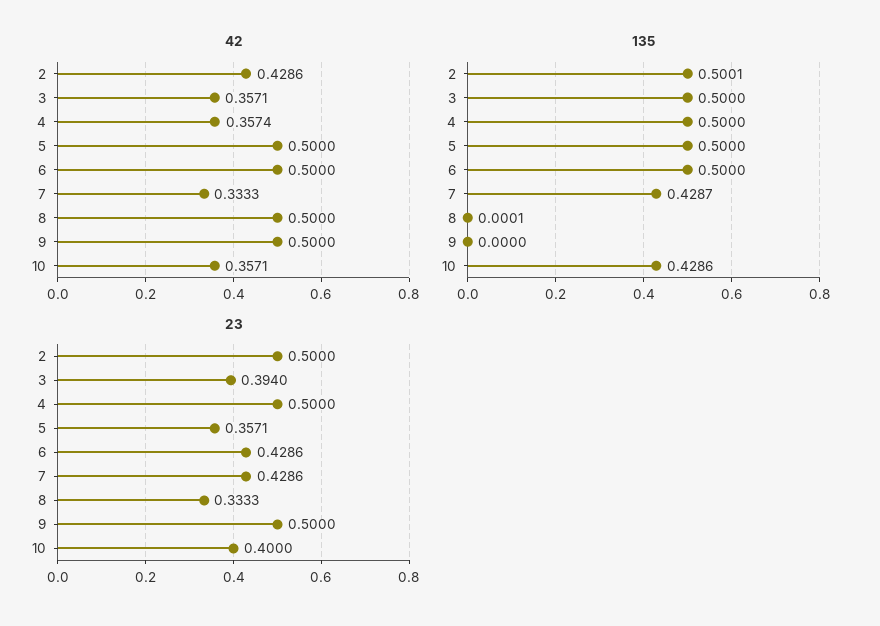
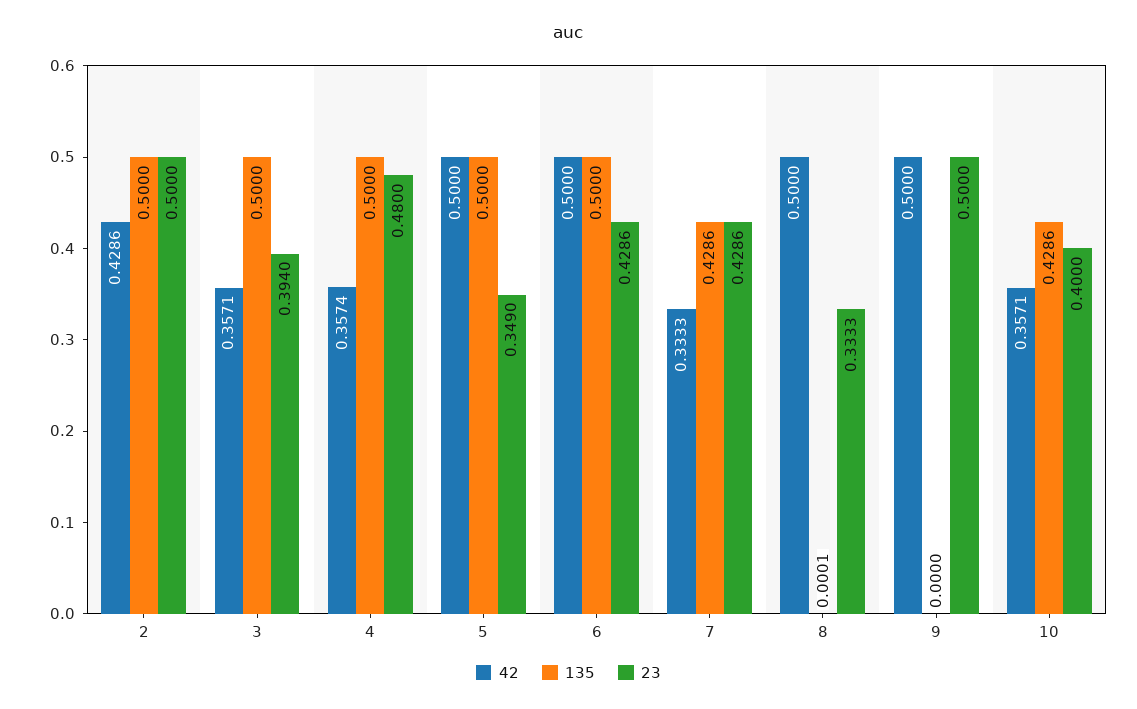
135, 2: 0.5001 -> 0.5
135, 7: 0.4287 -> 0.4286
23, 4: 0.5 -> 0.48
23, 5: 0.3571 -> 0.349

